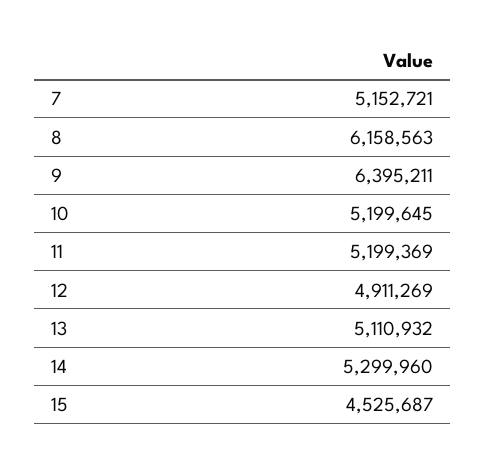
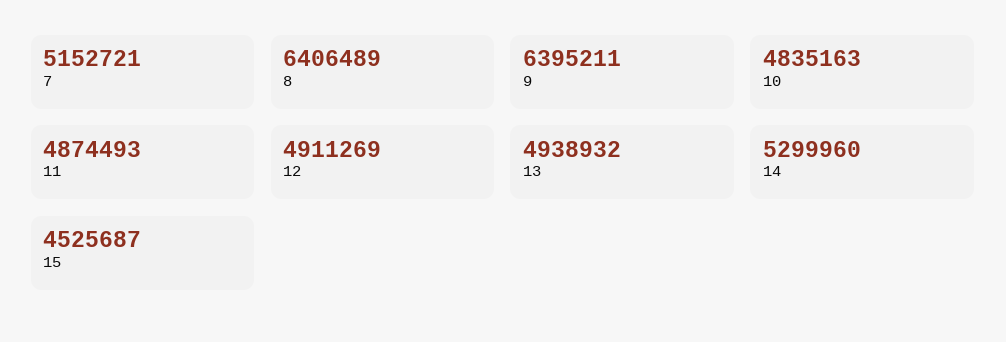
8: 6158563 -> 6406489
10: 5199645 -> 4835163
11: 5199369 -> 4874493
13: 5110932 -> 4938932

